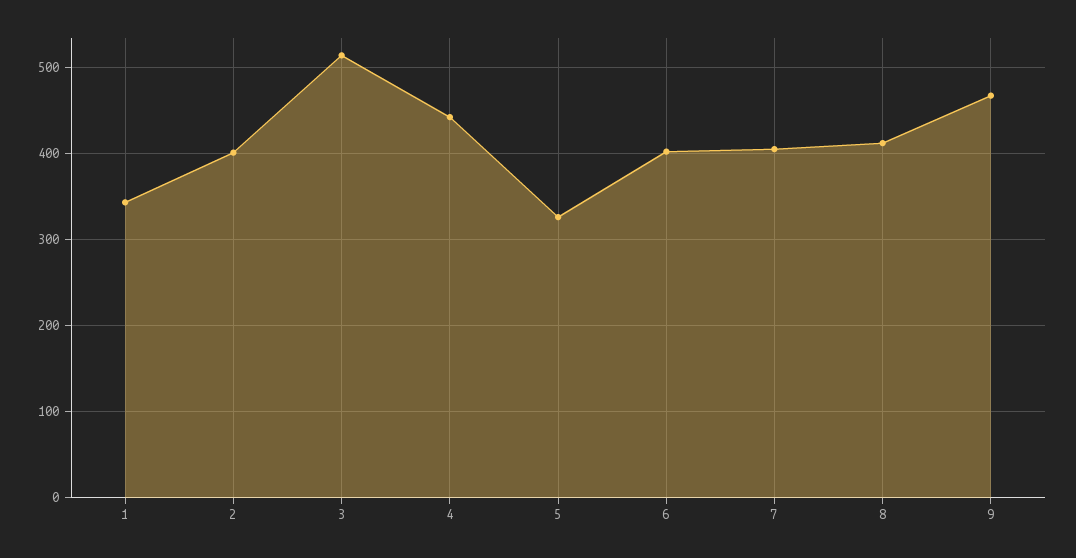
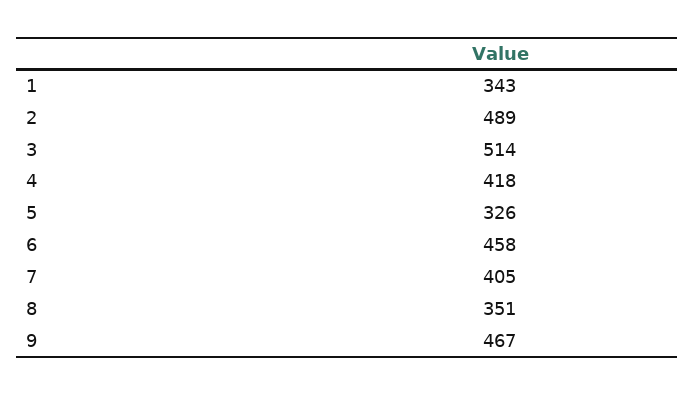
2: 400 -> 489
4: 440 -> 418
6: 400 -> 458
8: 410 -> 351

